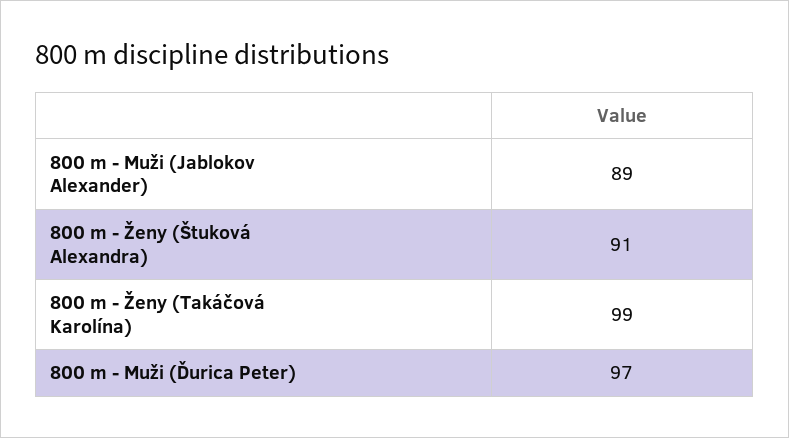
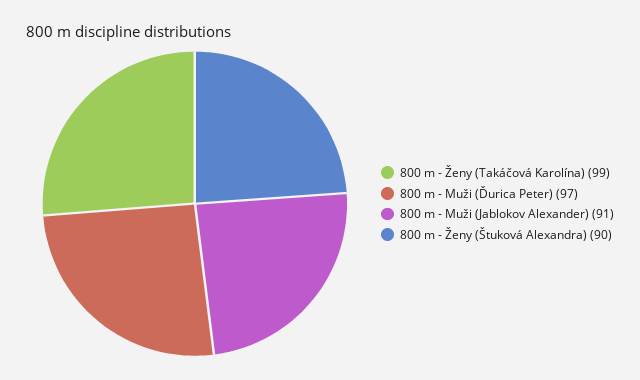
800 m - Muži (Jablokov Alexander): 89 -> 91
800 m - Ženy (Štuková Alexandra): 91 -> 90

